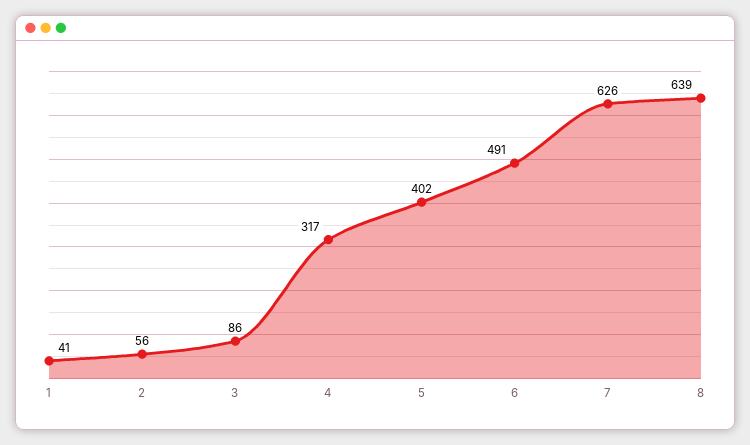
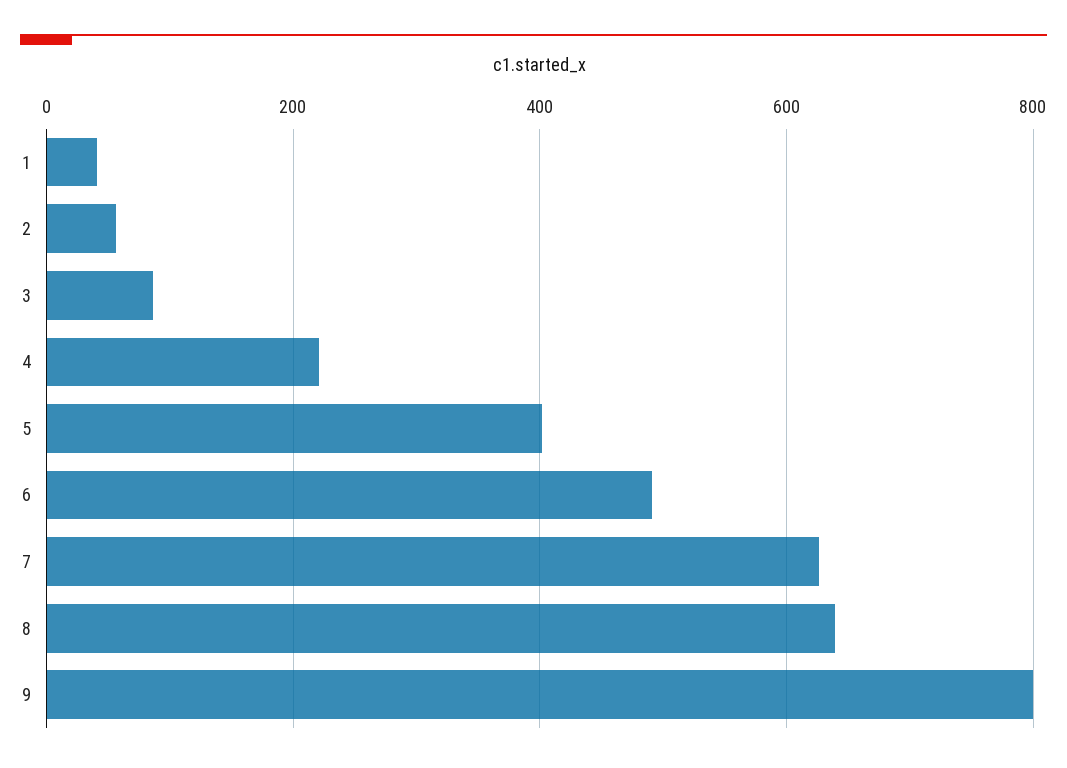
4: 317 -> 220
9: none -> 800

